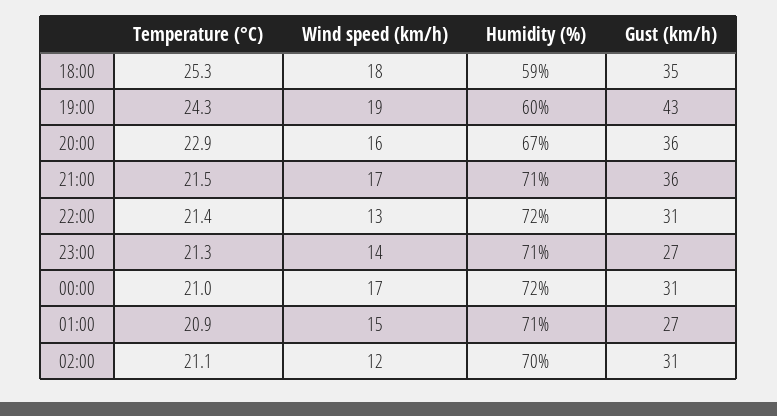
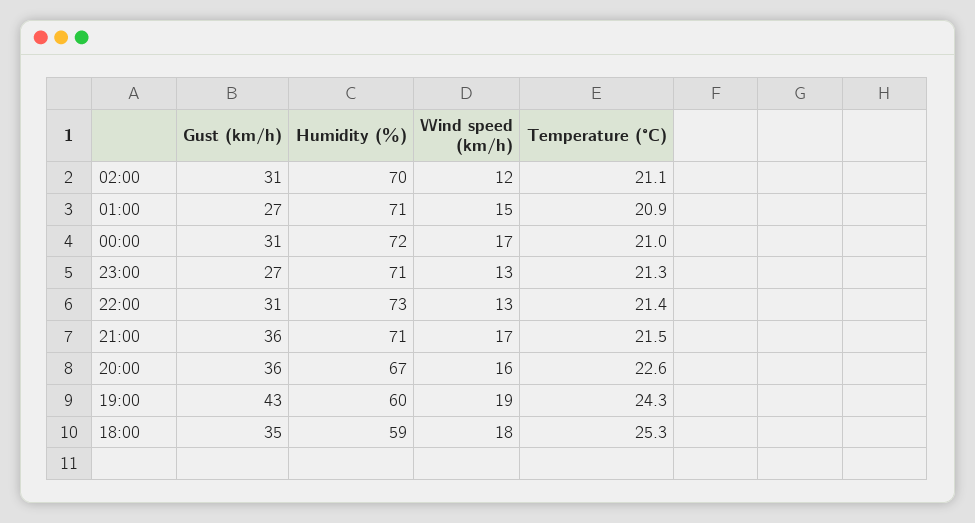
Temperature (°C), 20:00: 22.9 -> 22.6
Humidity (%), 22:00: 72 -> 73
Wind speed (km/h), 23:00: 14 -> 13

